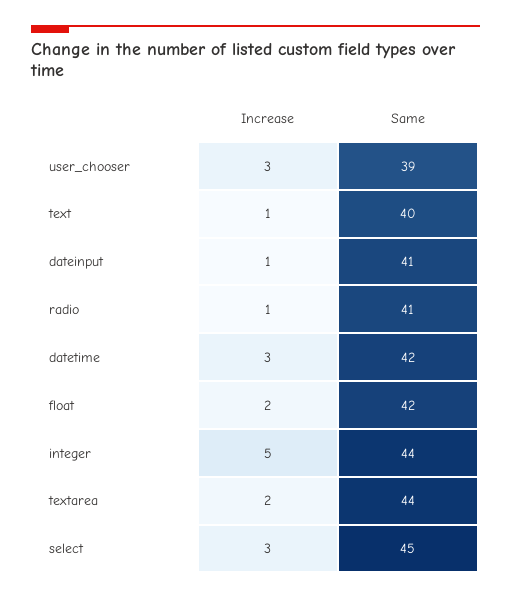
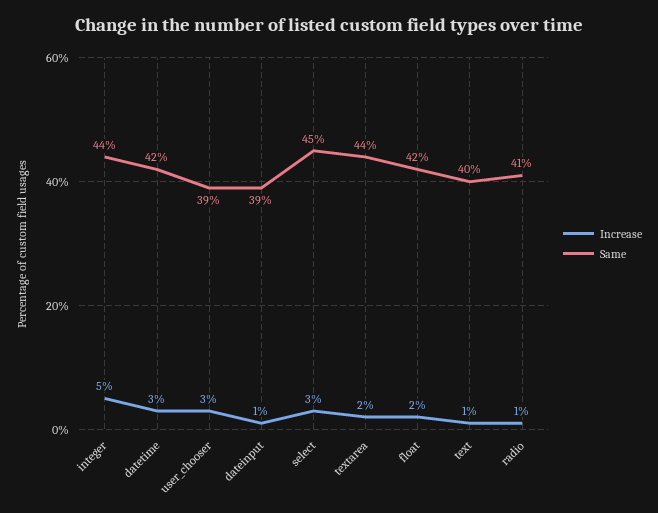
Same, dateinput: 41 -> 39

